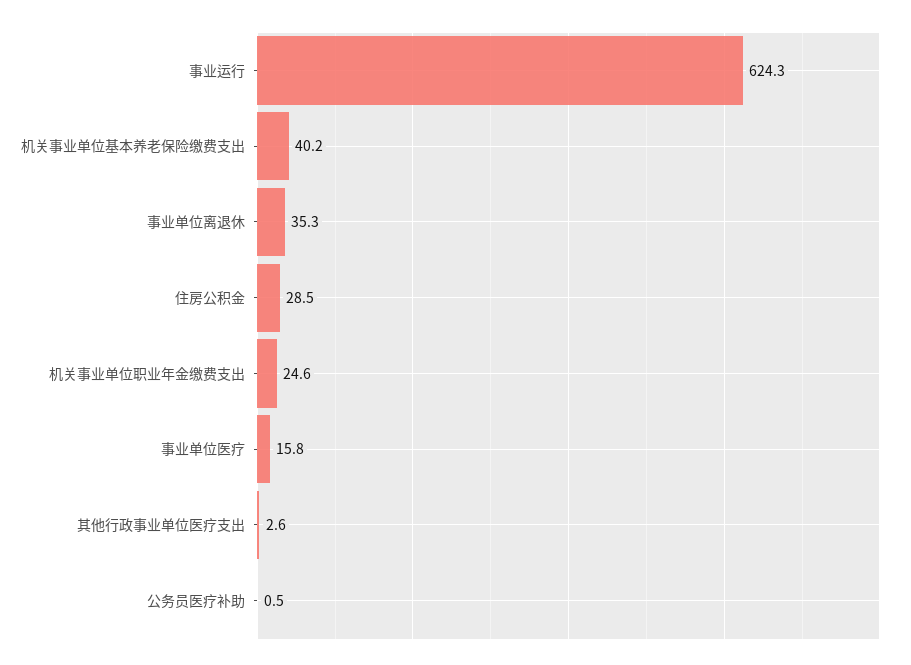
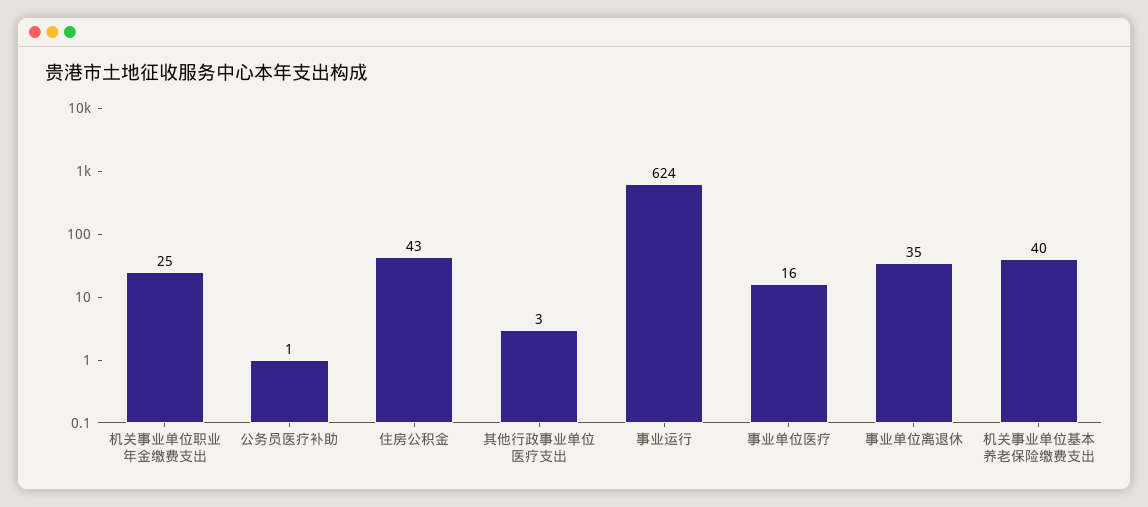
住房公积金: 28.5 -> 43

